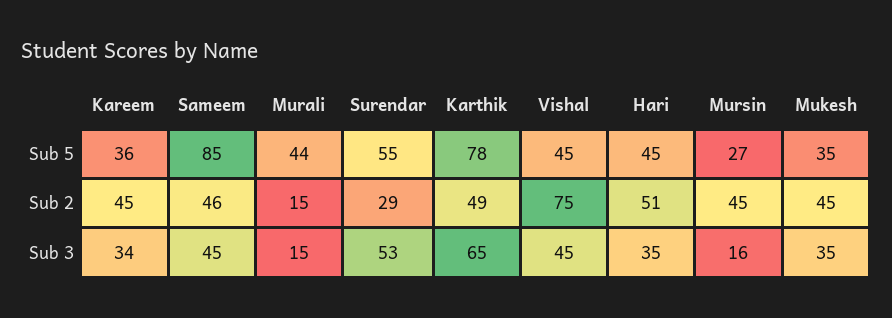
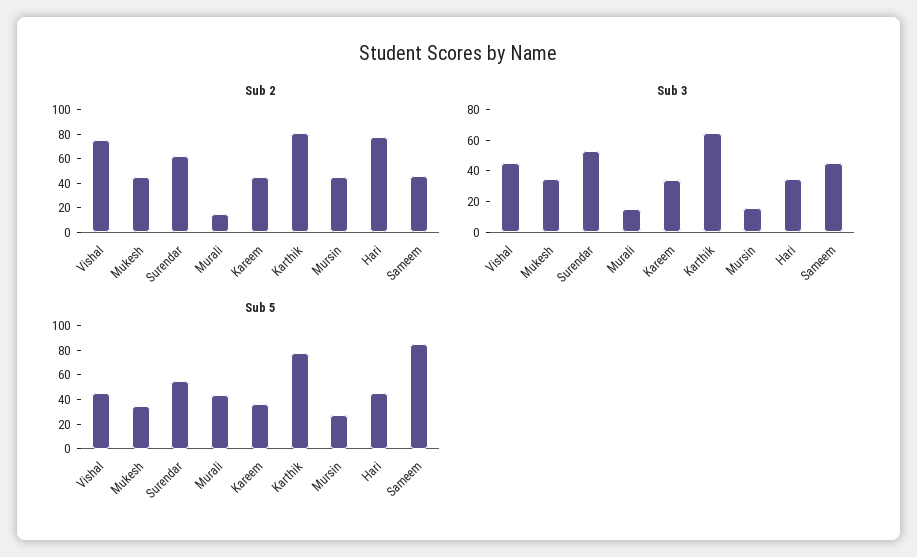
Sub 2, Surendar: 29 -> 60
Sub 2, Karthik: 49 -> 80
Sub 2, Hari: 51 -> 80

